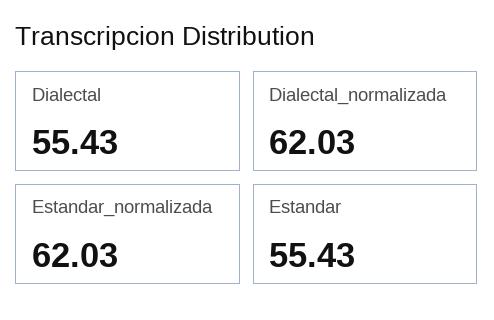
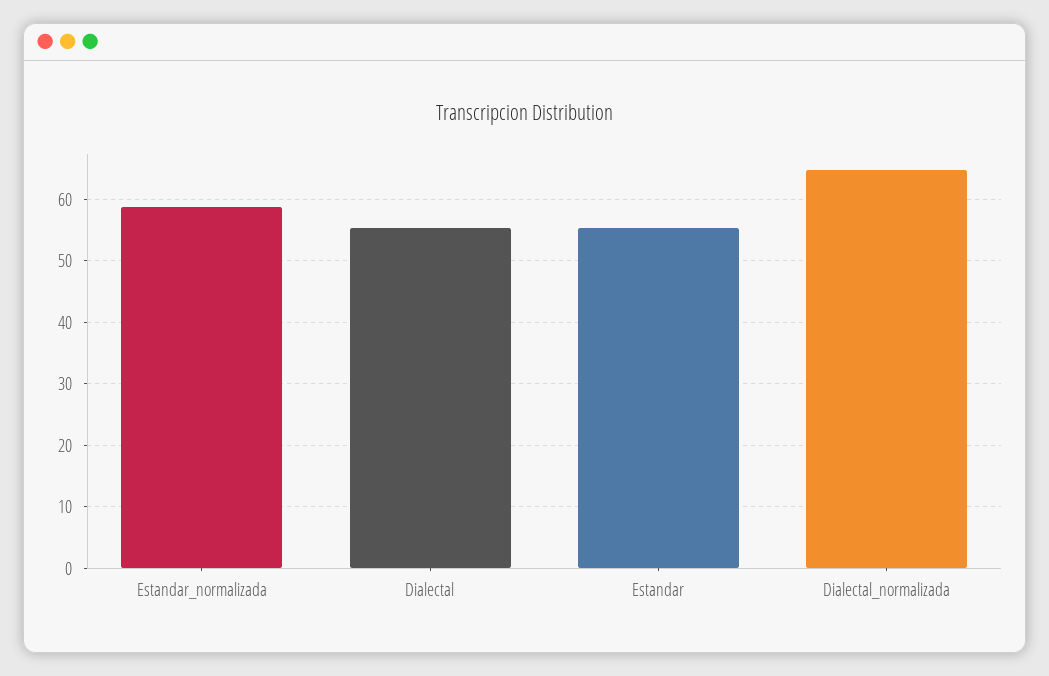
Dialectal_normalizada: 62.03 -> 65
Estandar_normalizada: 62.03 -> 59

